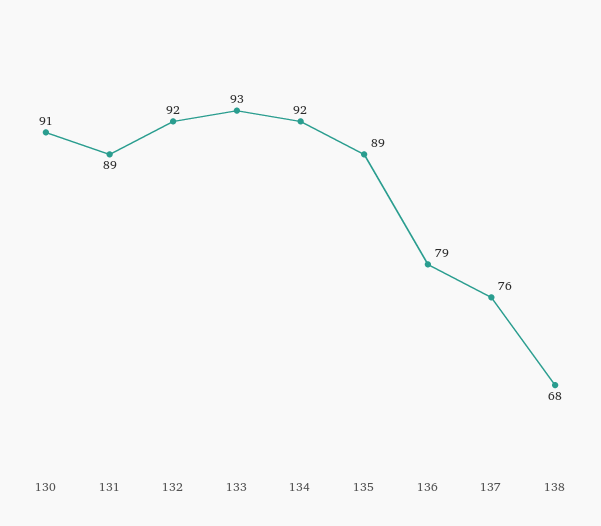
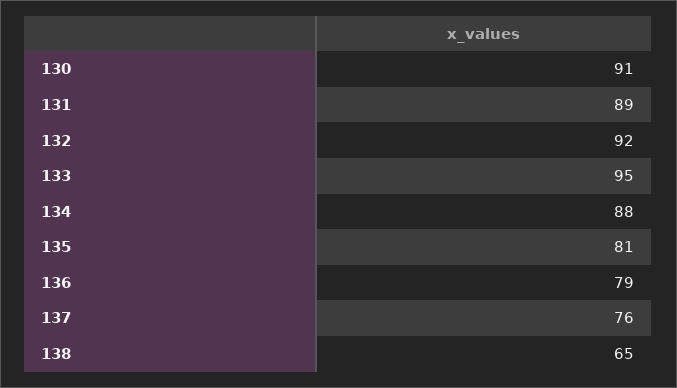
133: 93 -> 95
134: 92 -> 88
135: 89 -> 81
138: 68 -> 65

